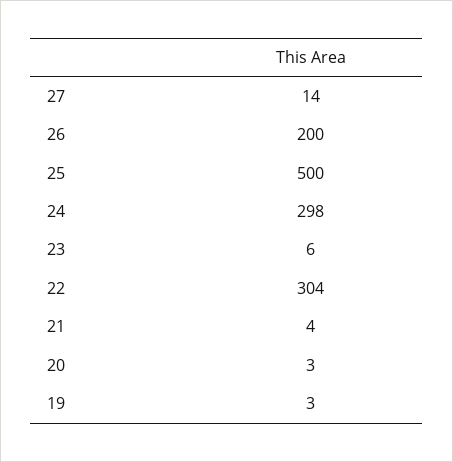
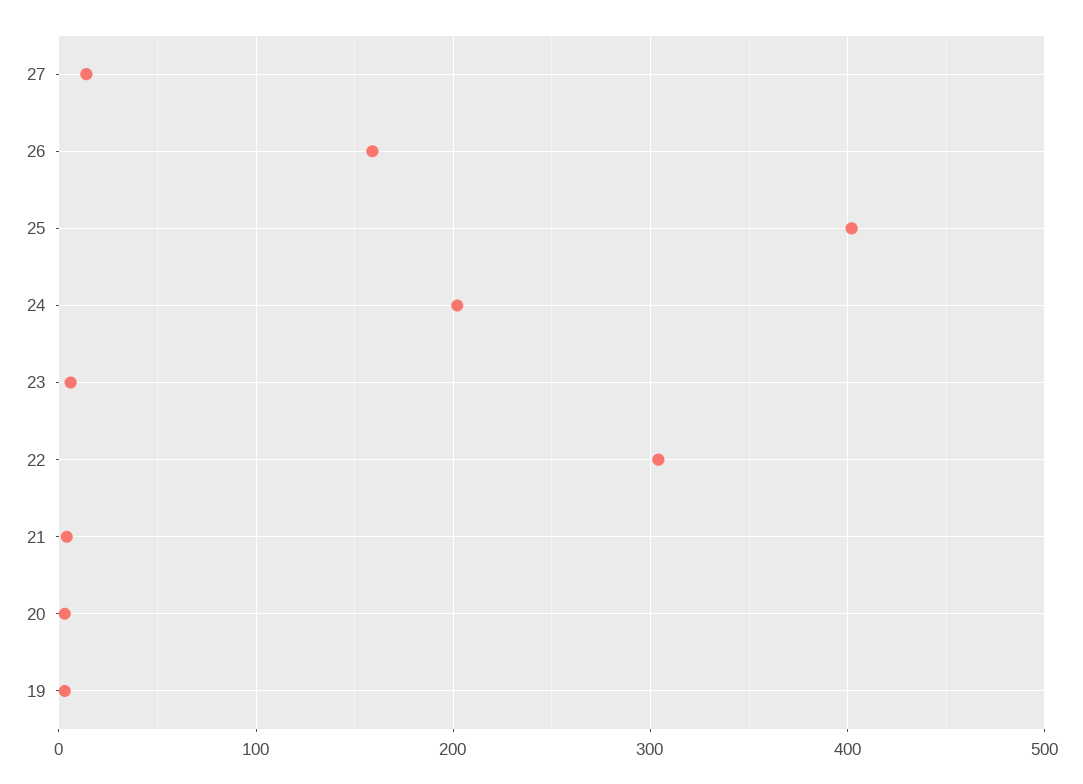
26: 200 -> 160
25: 500 -> 400
24: 298 -> 200

